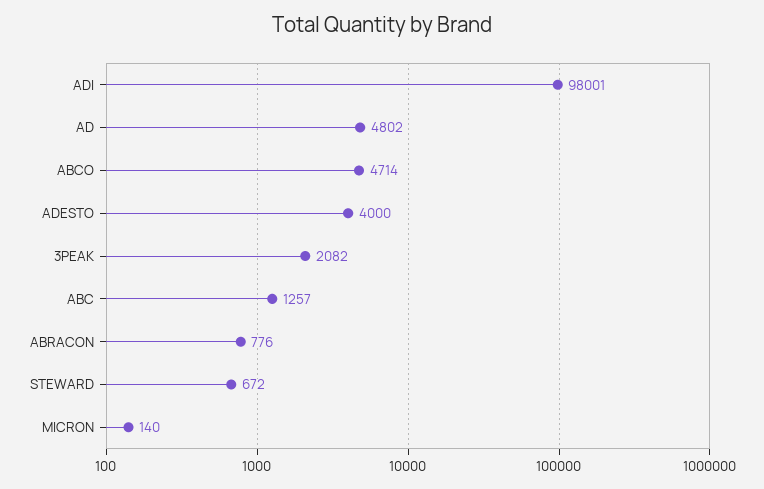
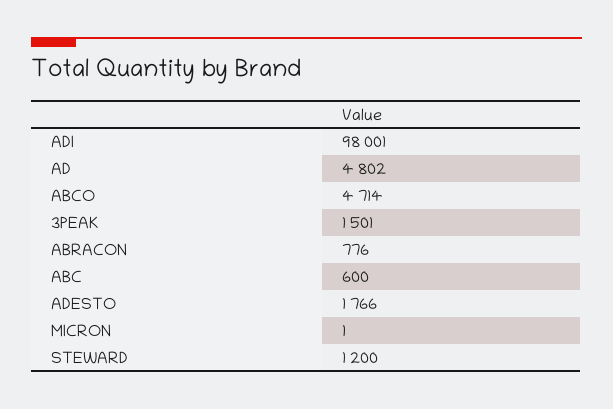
ADESTO: 4000 -> 1766
3PEAK: 2082 -> 1501
ABC: 1257 -> 600
STEWARD: 672 -> 1200
MICRON: 140 -> 1

